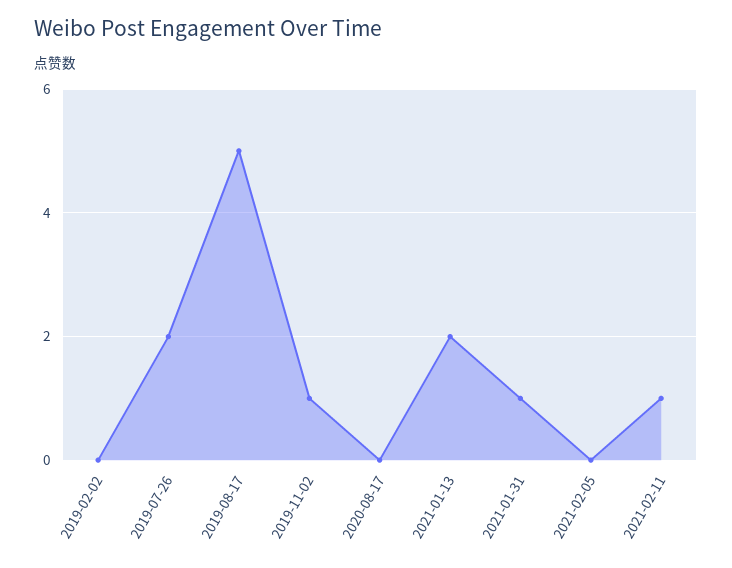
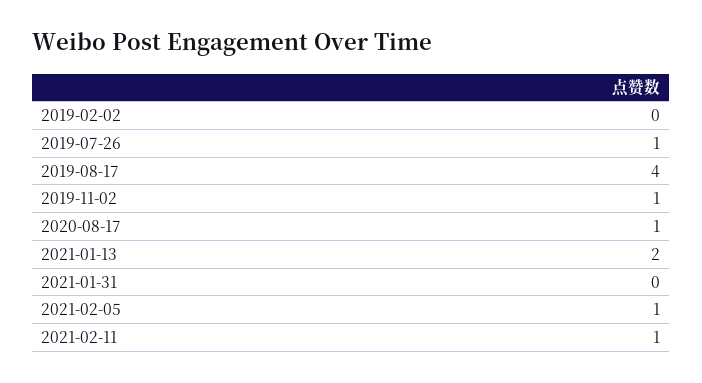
2019-07-26: 2 -> 1
2019-08-17: 5 -> 4
2020-08-17: 0 -> 1
2021-01-31: 1 -> 0
2021-02-05: 0 -> 1

